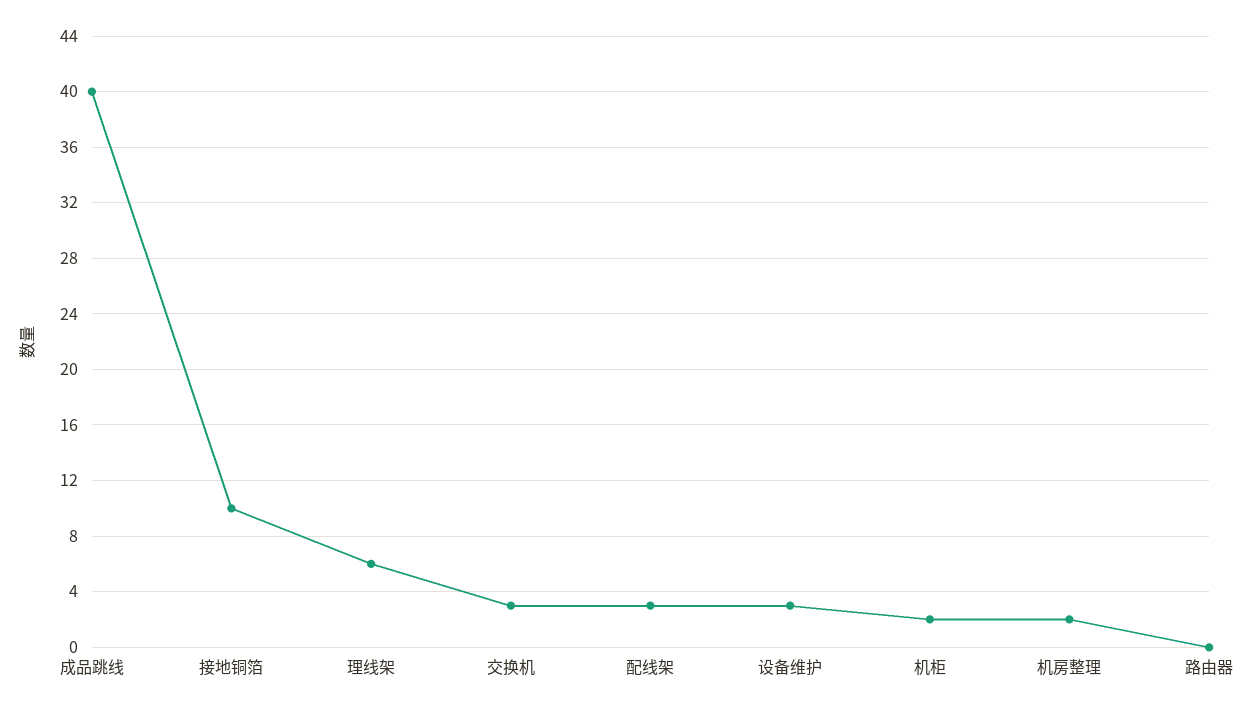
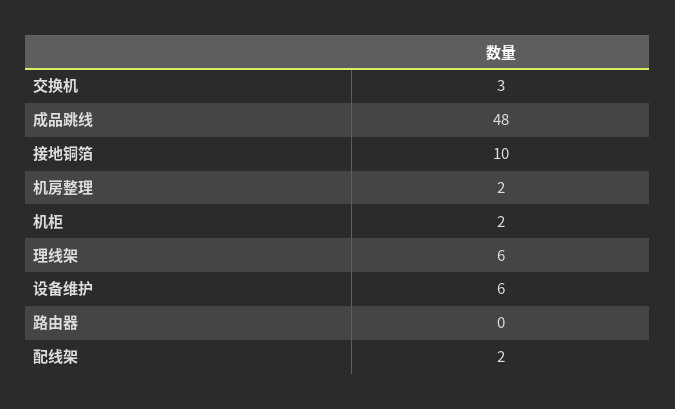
成品跳线: 40 -> 48
配线架: 3 -> 2
设备维护: 3 -> 6

